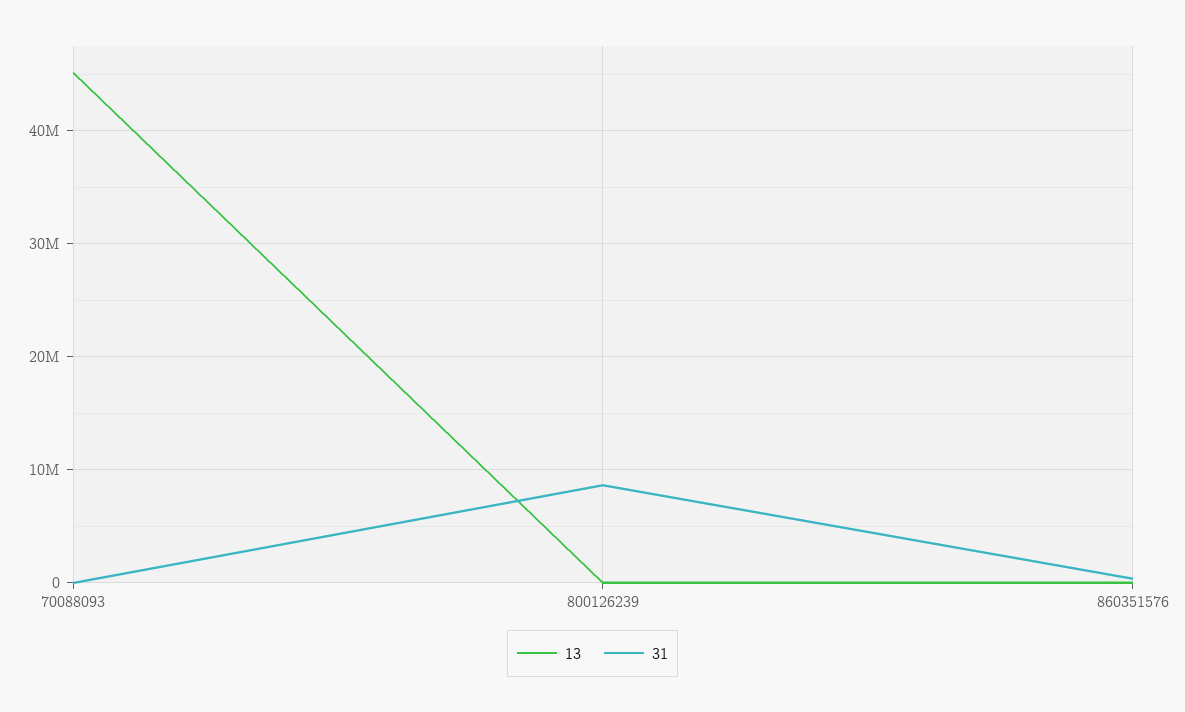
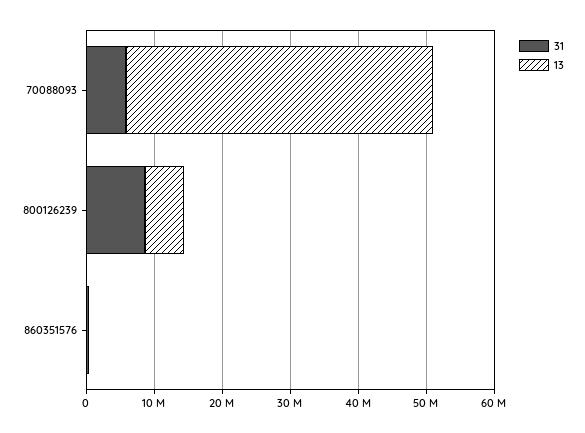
31, 70088093: 0 -> 6000000
13, 800126239: 0 -> 6000000

